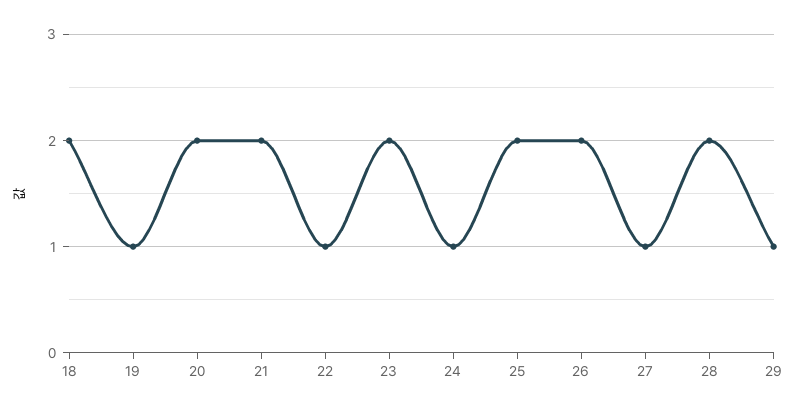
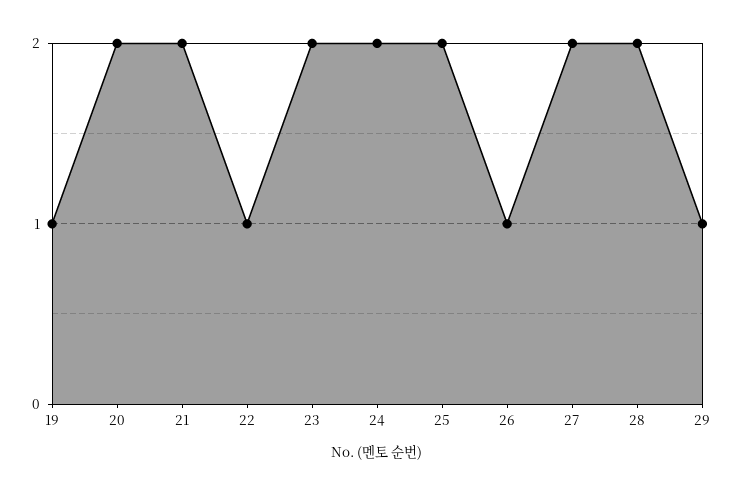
18: 2 -> none
24: 1 -> 2
26: 2 -> 1
27: 1 -> 2

